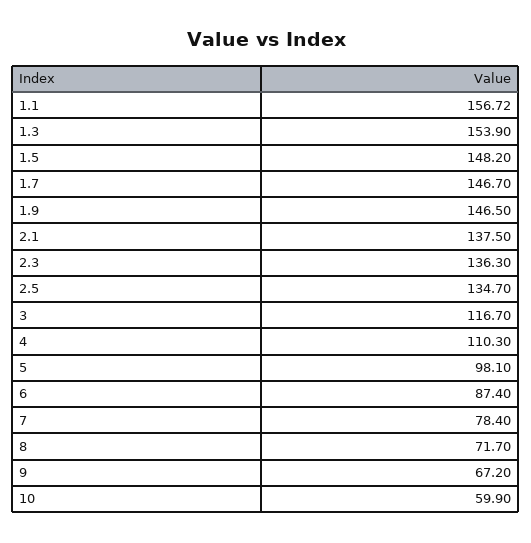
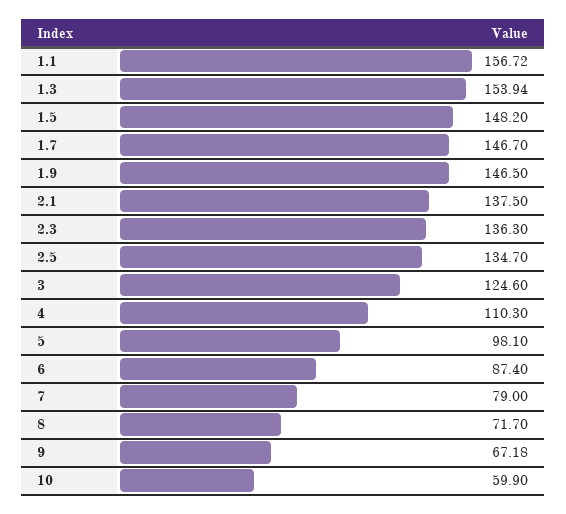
1.3: 153.9 -> 153.94
3: 116.7 -> 124.6
7: 78.4 -> 79
9: 67.2 -> 67.18

